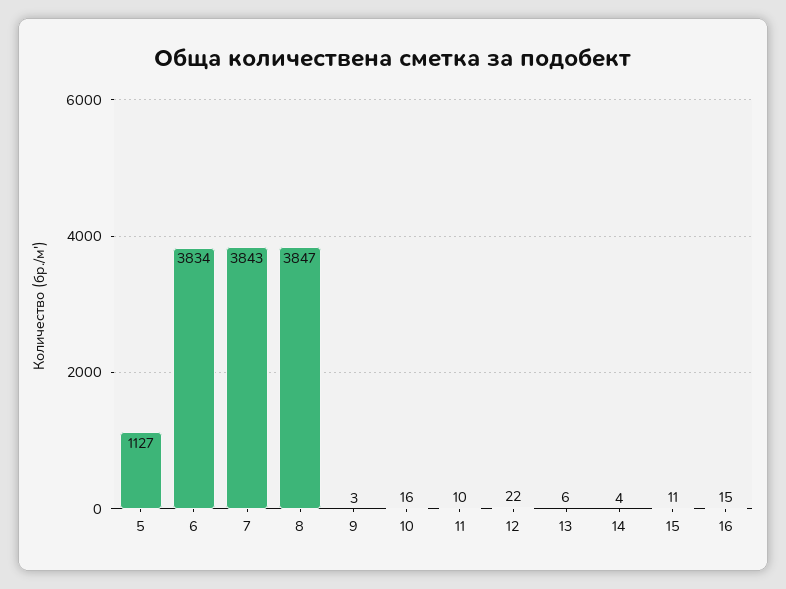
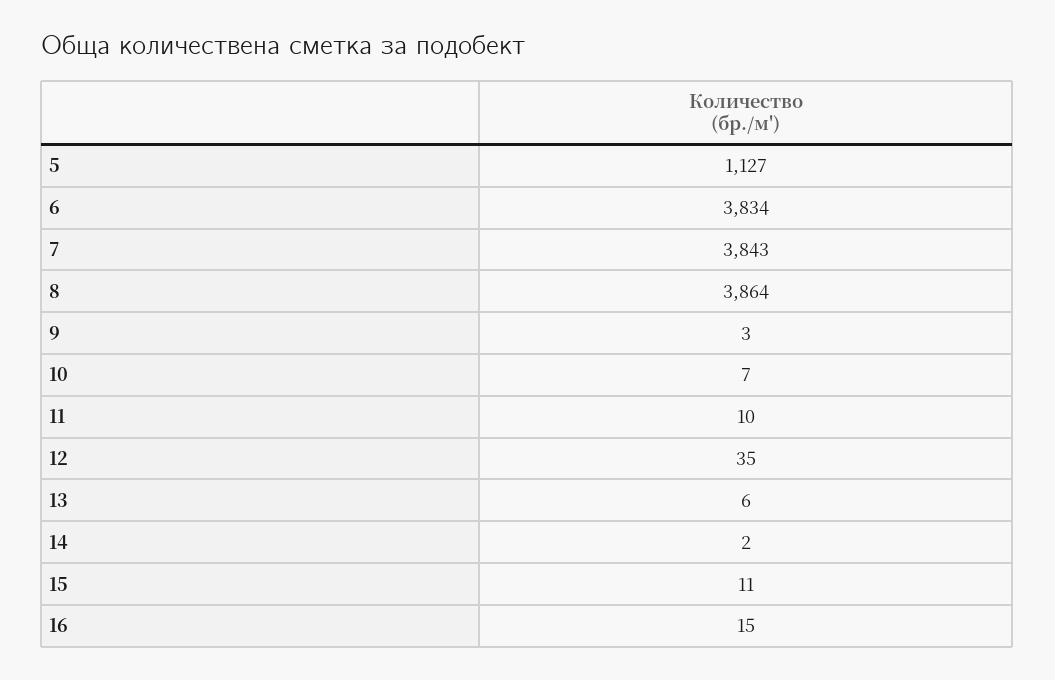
8: 3847 -> 3864
10: 16 -> 7
12: 22 -> 35
14: 4 -> 2

